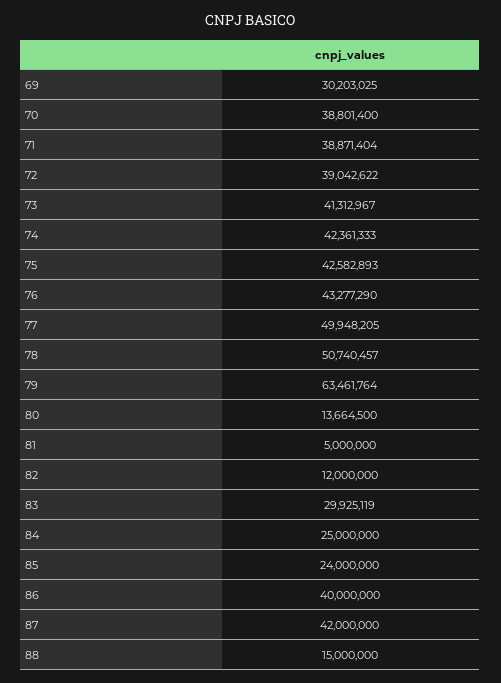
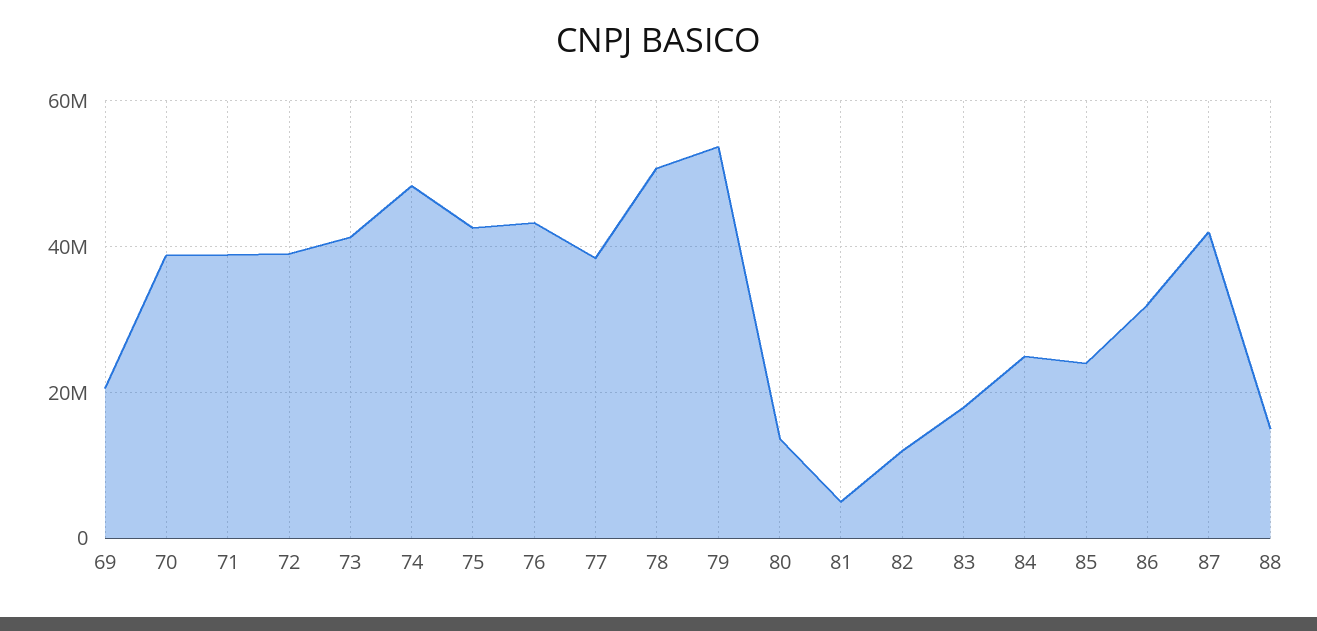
69: 30203025 -> 20000000
74: 42361333 -> 48000000
77: 49948205 -> 38000000
79: 63461764 -> 54000000
83: 29925119 -> 18000000
86: 40000000 -> 32000000

